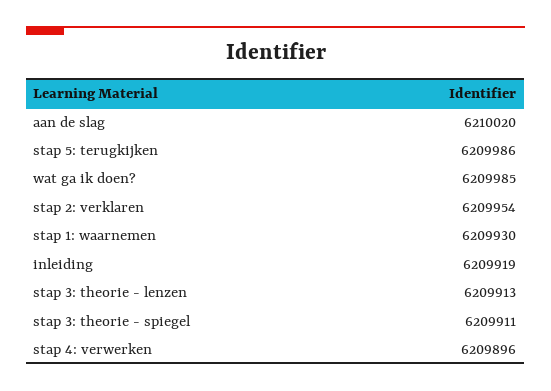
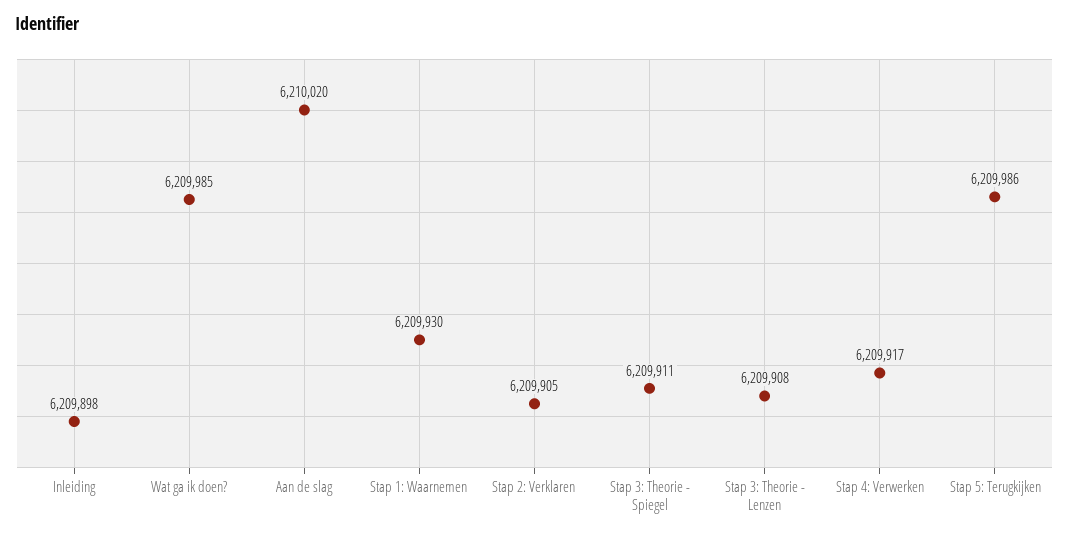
stap 2: verklaren: 6209954 -> 6209905
inleiding: 6209919 -> 6209898
stap 3: theorie - lenzen: 6209913 -> 6209908
stap 4: verwerken: 6209896 -> 6209917

